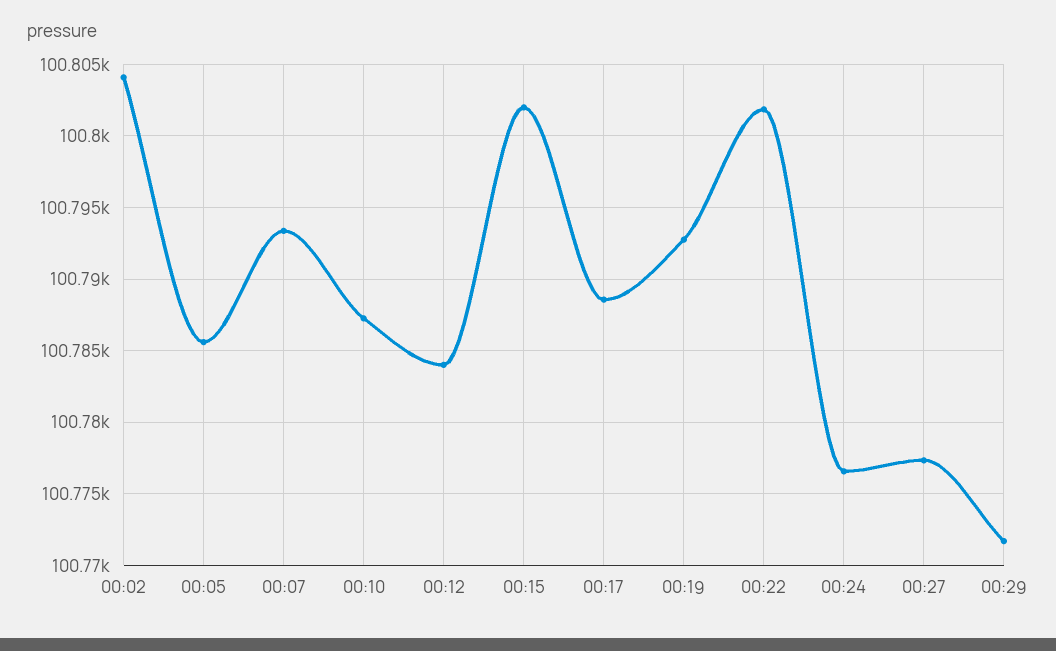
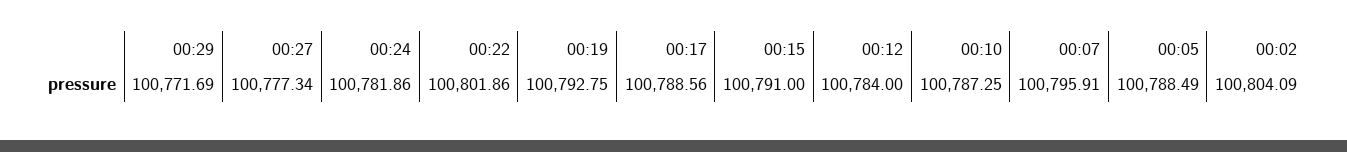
00:05: 100785.5 -> 100788.49
00:07: 100793.5 -> 100795.91
00:15: 100802 -> 100791
00:24: 100776.5 -> 100781.86

